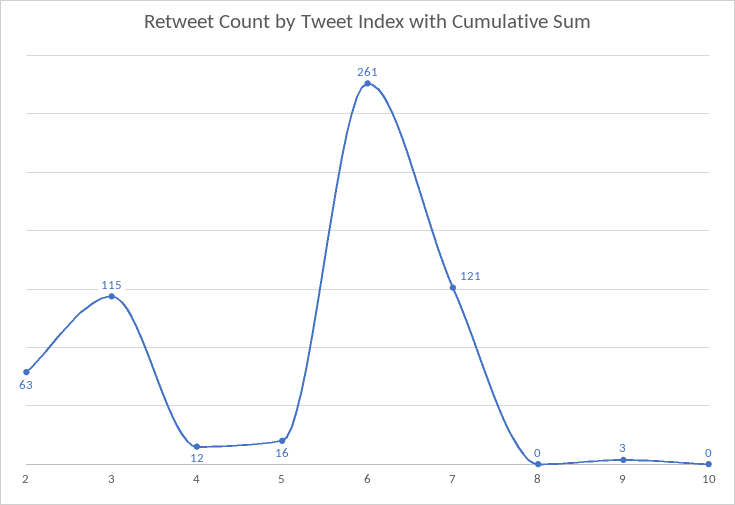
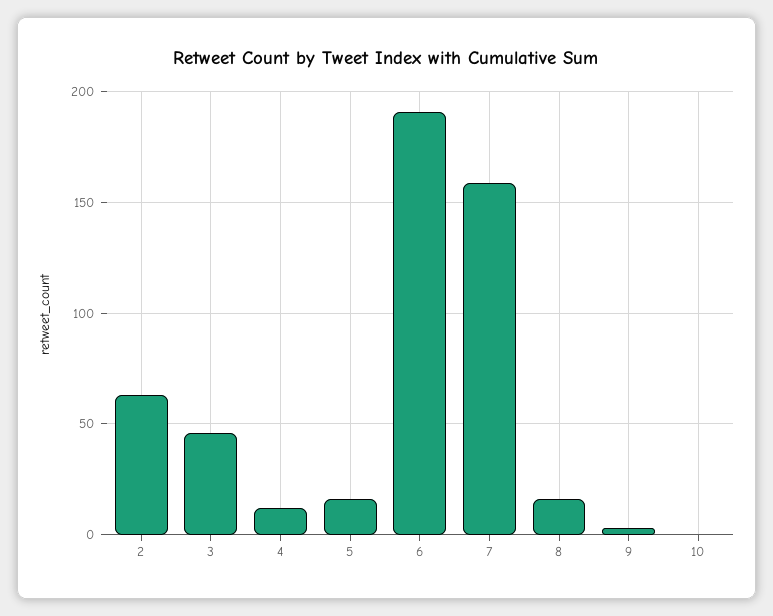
3: 115 -> 45
6: 261 -> 190
7: 121 -> 160
8: 0 -> 15

